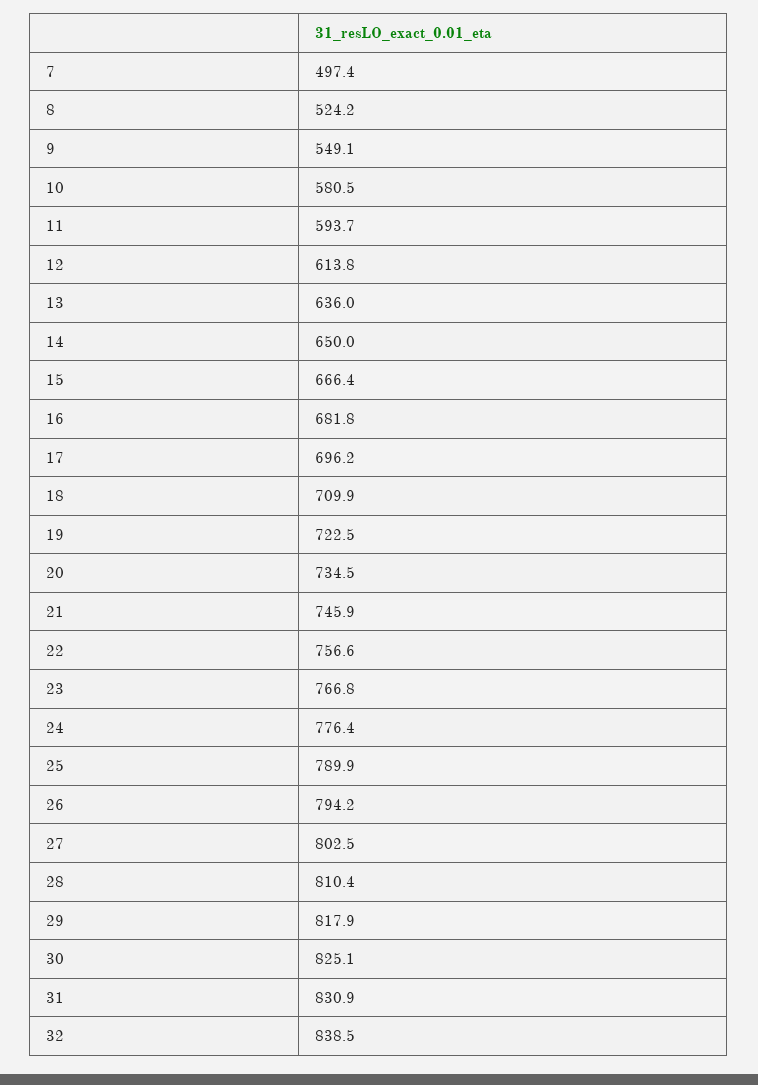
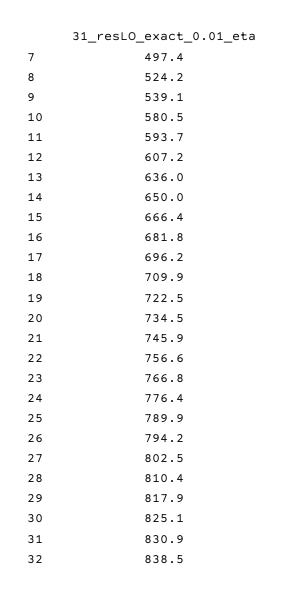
9: 549.1 -> 539.1
12: 613.8 -> 607.2

